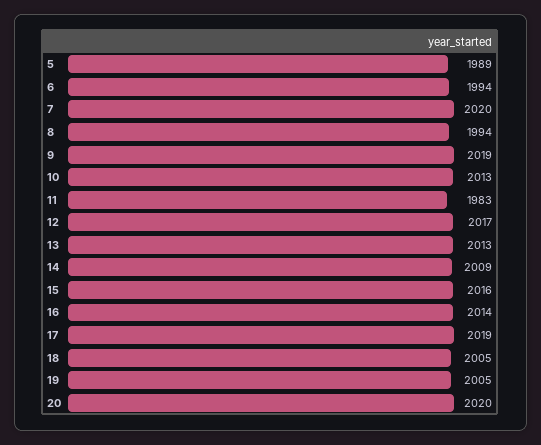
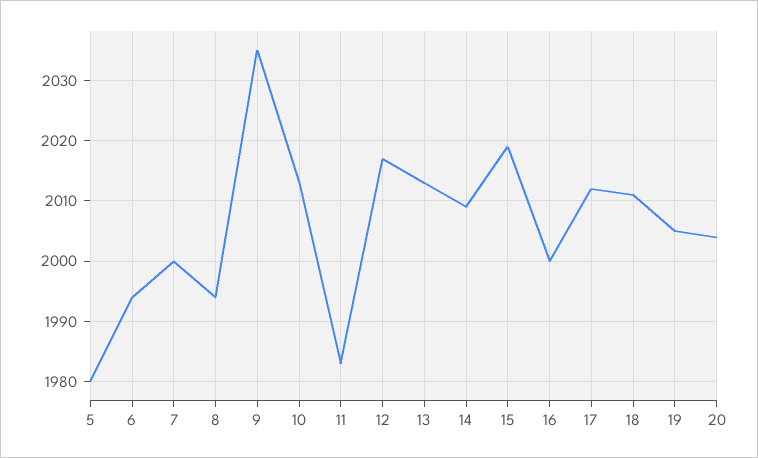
5: 1989 -> 1980
7: 2020 -> 2000
9: 2019 -> 2035
15: 2016 -> 2019
16: 2014 -> 2000
17: 2019 -> 2012
18: 2005 -> 2011
20: 2020 -> 2004

